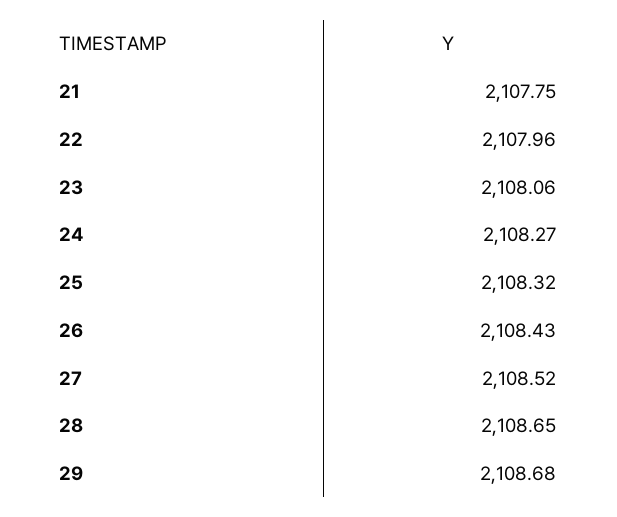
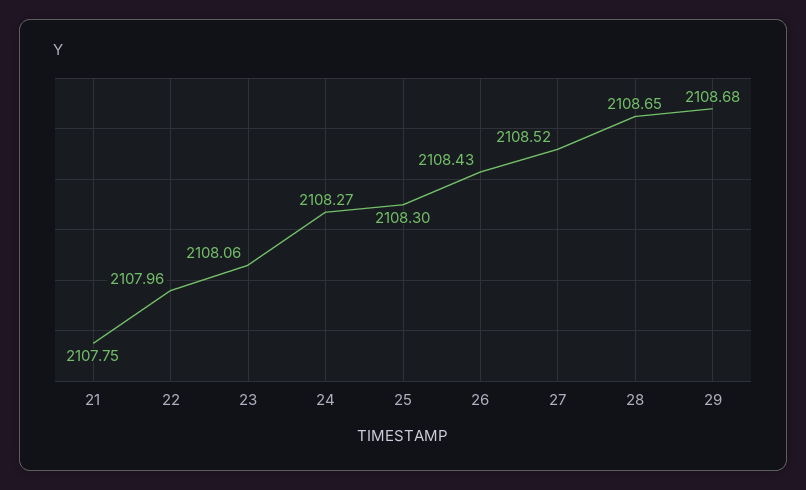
25: 2108.32 -> 2108.3

